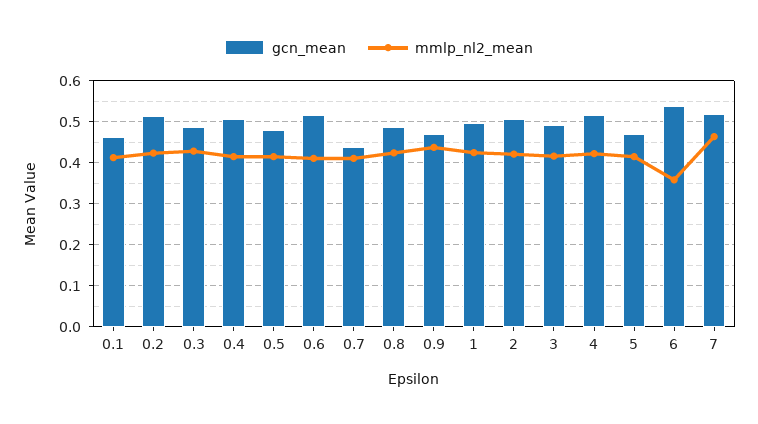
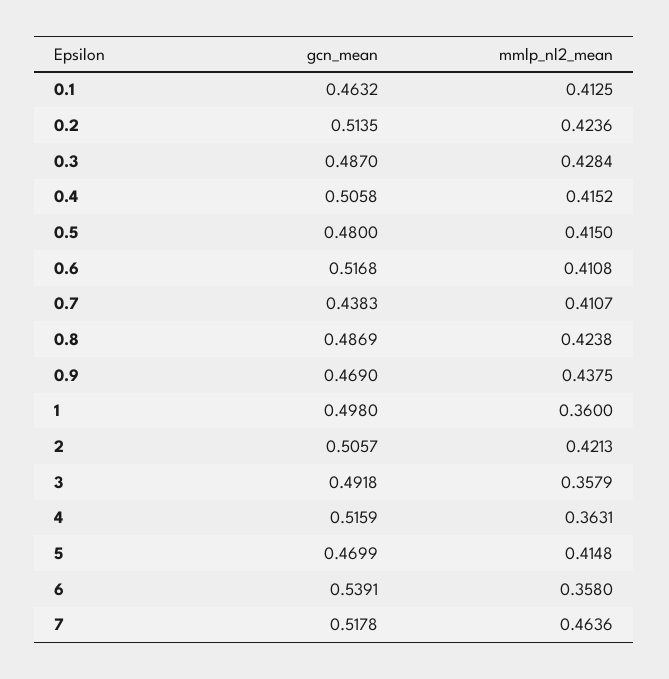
mmlp_nl2_mean, 1: 0.42 -> 0.36
mmlp_nl2_mean, 3: 0.42 -> 0.3579
mmlp_nl2_mean, 4: 0.42 -> 0.3631

